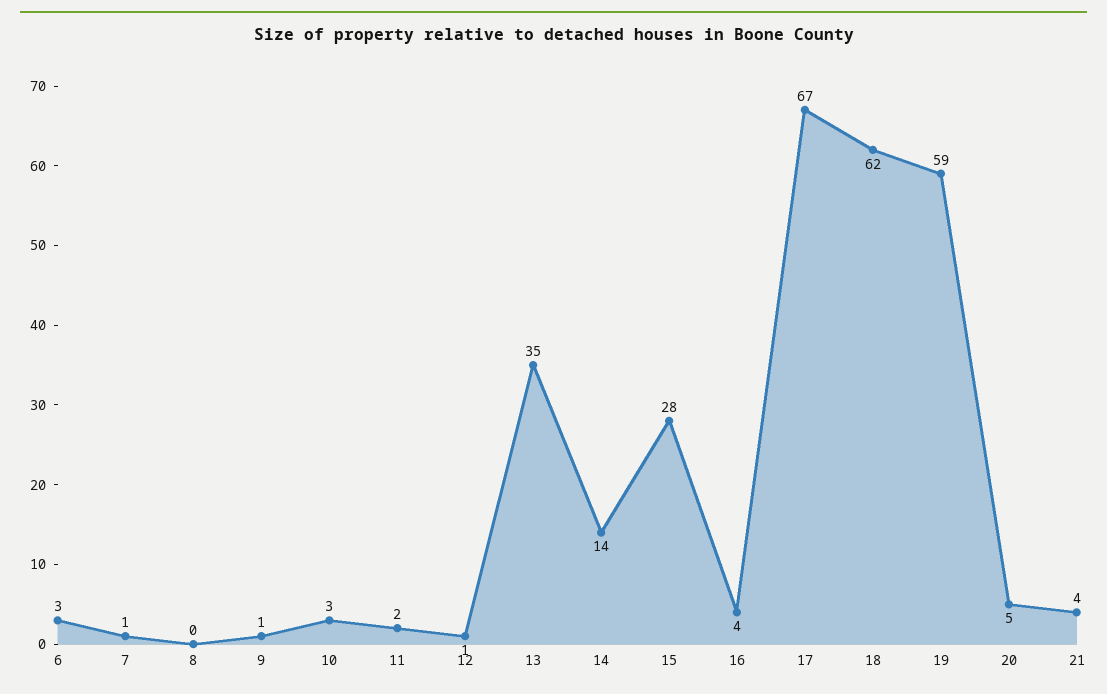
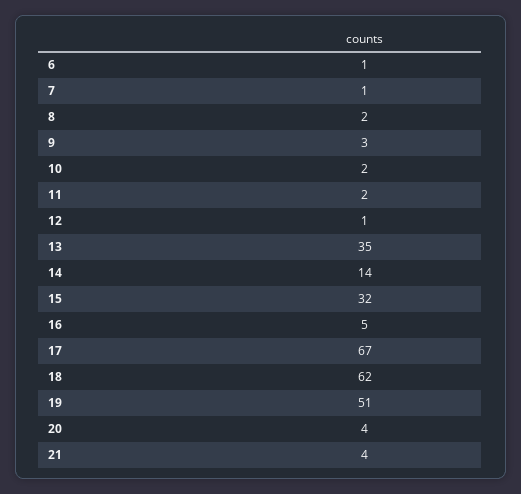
6: 3 -> 1
8: 0 -> 2
9: 1 -> 3
10: 3 -> 2
15: 28 -> 32
16: 4 -> 5
19: 59 -> 51
20: 5 -> 4

